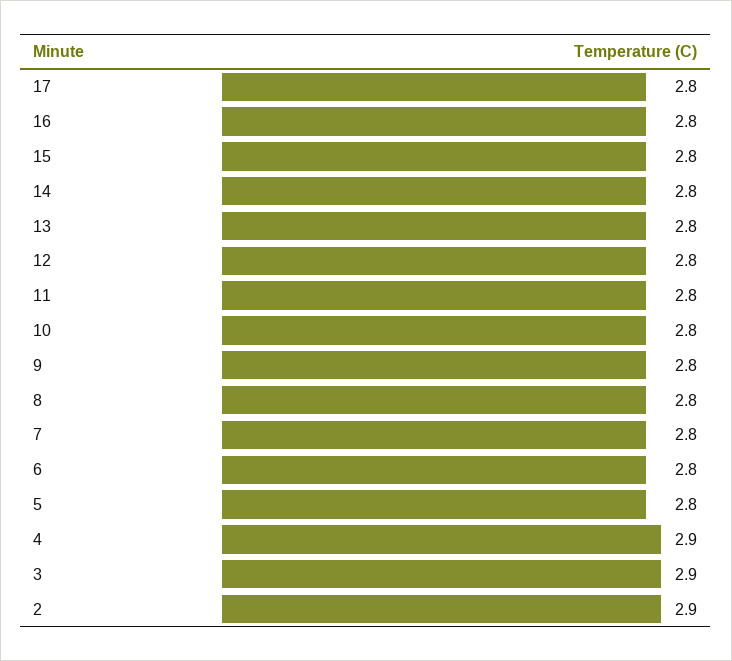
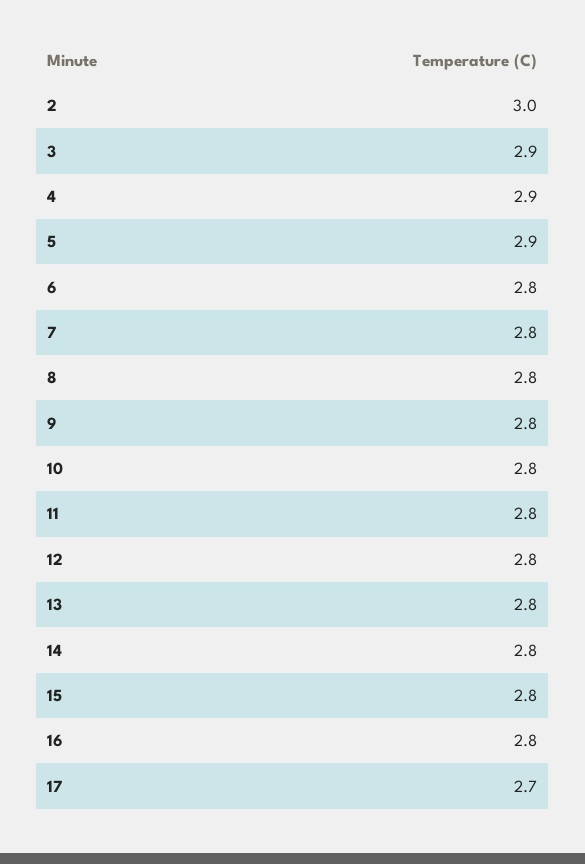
17: 2.8 -> 2.7
5: 2.8 -> 2.9
2: 2.9 -> 3

